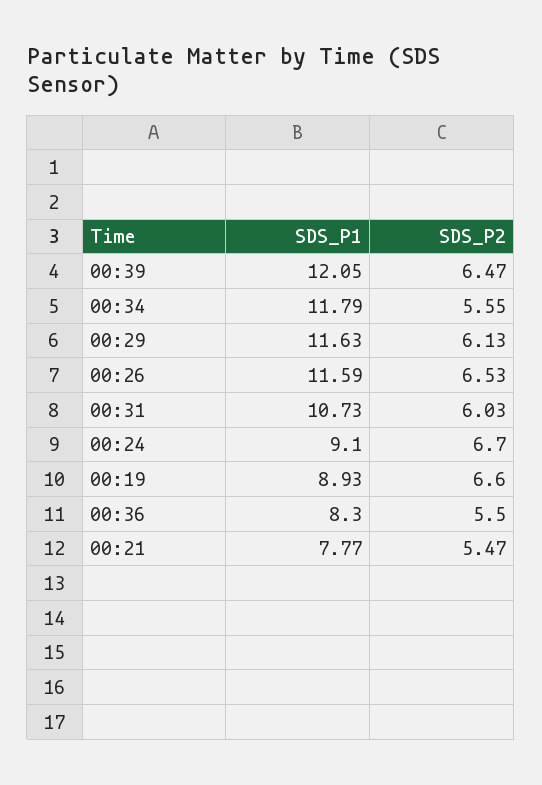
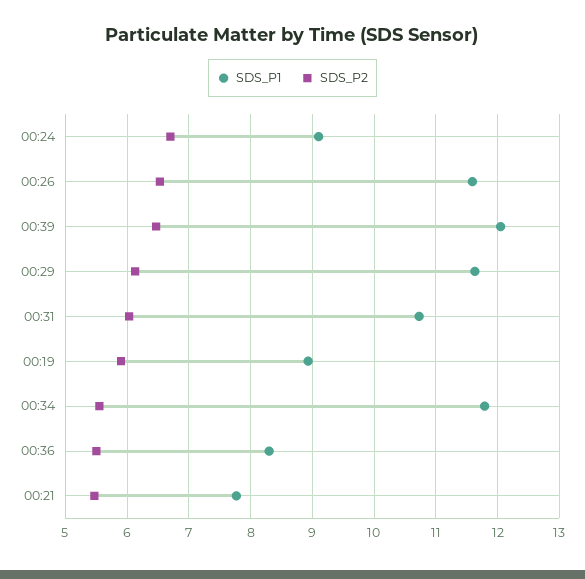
SDS_P2, 00:19: 6.6 -> 5.9

